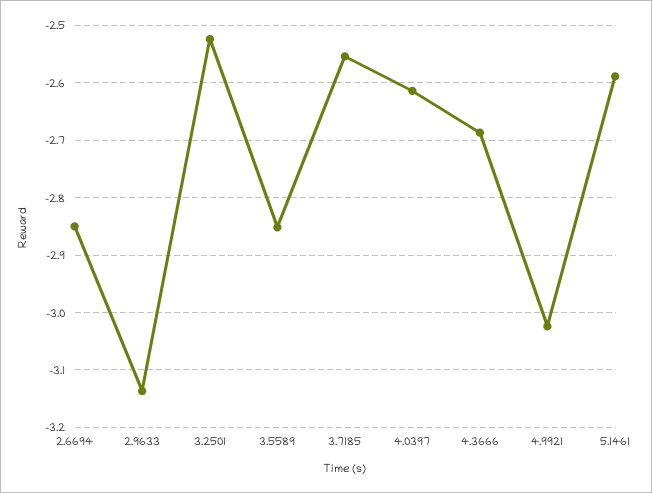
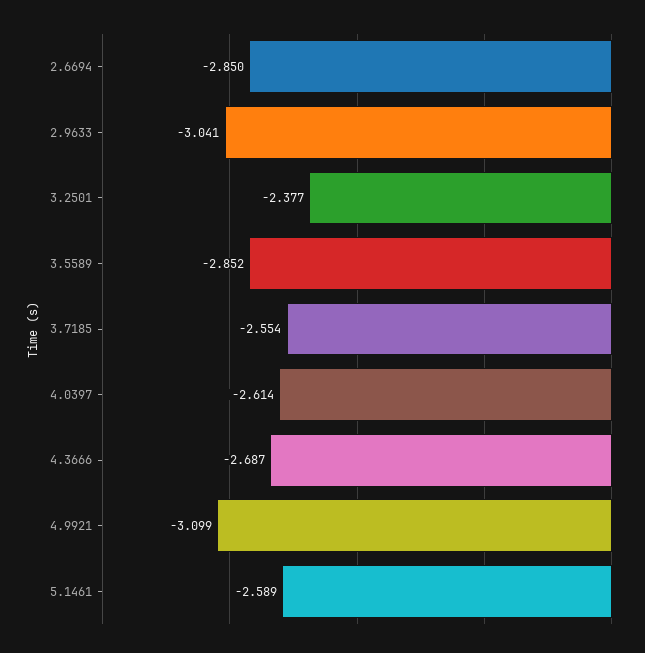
2.9633: -3.14 -> -3.041
3.2501: -2.52 -> -2.377
4.9921: -3.02 -> -3.099

